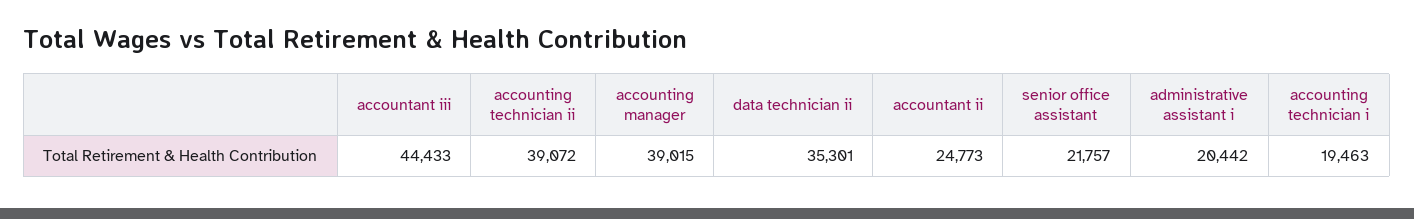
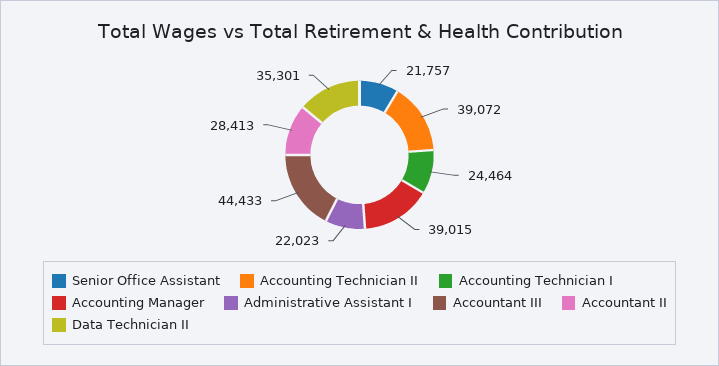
accountant ii: 24773 -> 28413
administrative assistant i: 20442 -> 22023
accounting technician i: 19463 -> 24464

